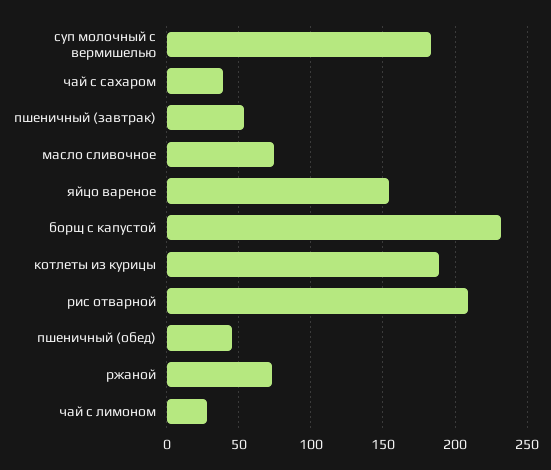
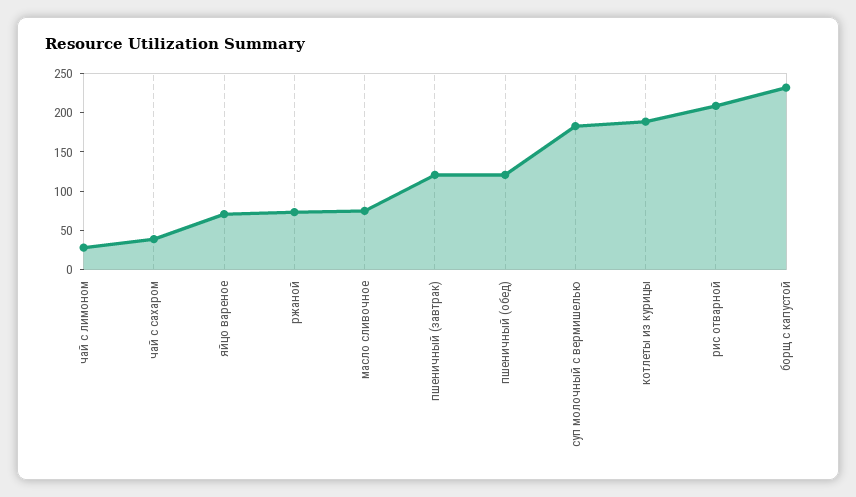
пшеничный (завтрак): 55 -> 125
яйцо вареное: 155 -> 75
пшеничный (обед): 45 -> 125

